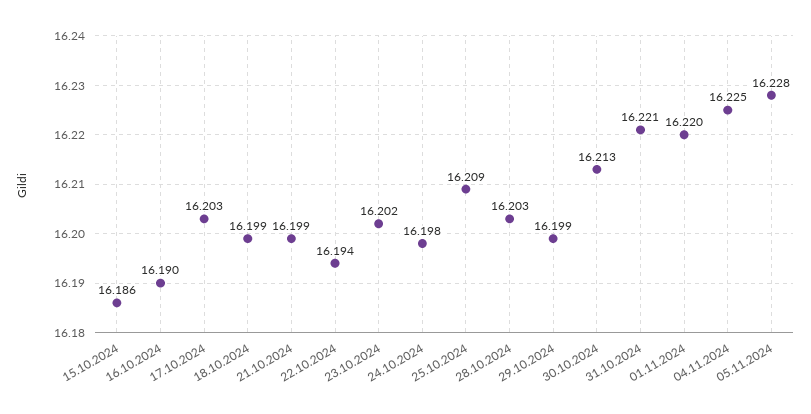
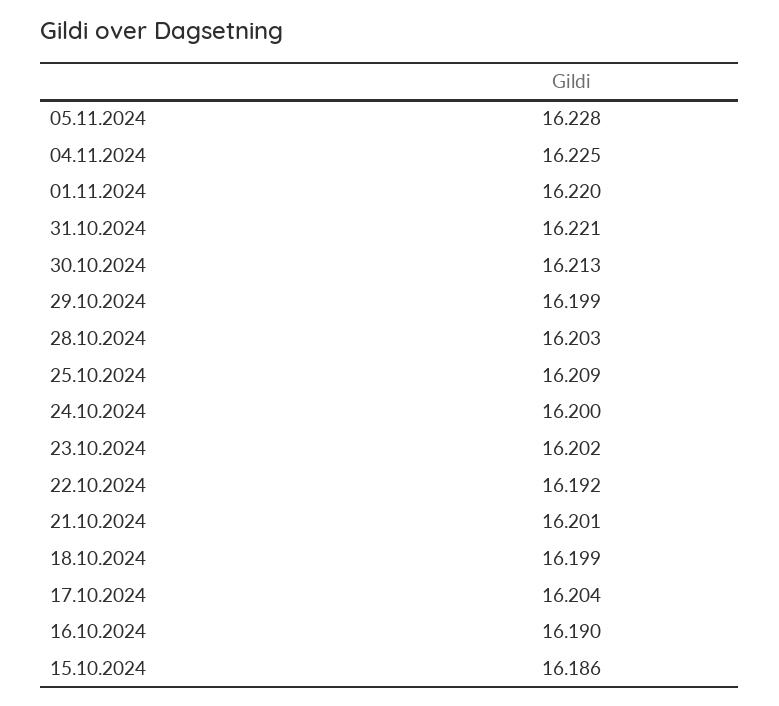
17.10.2024: 16.203 -> 16.204
21.10.2024: 16.199 -> 16.201
22.10.2024: 16.194 -> 16.192
24.10.2024: 16.198 -> 16.2

